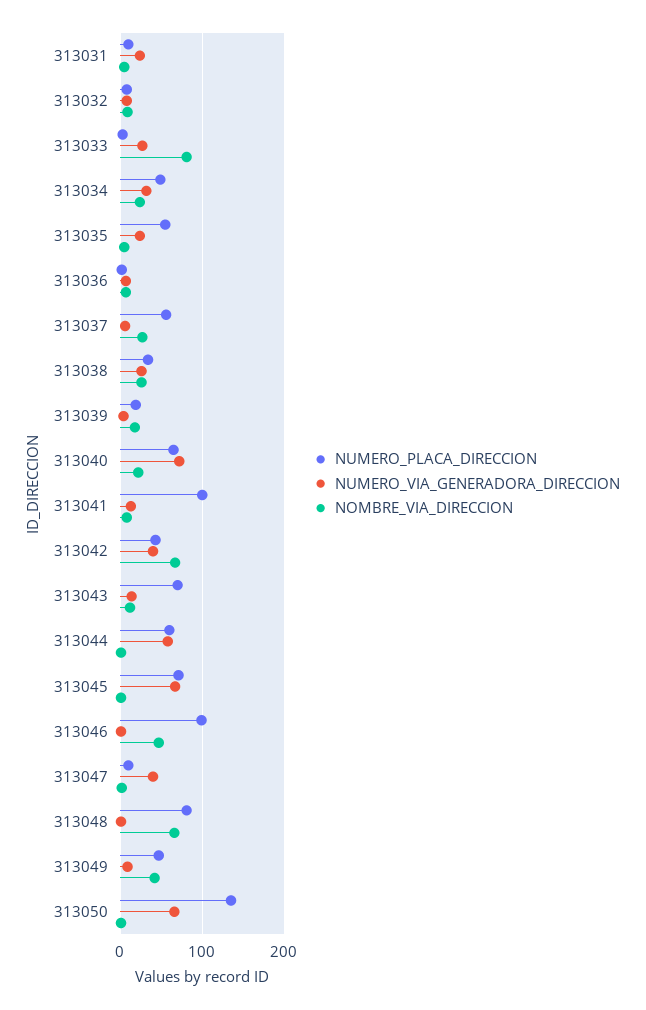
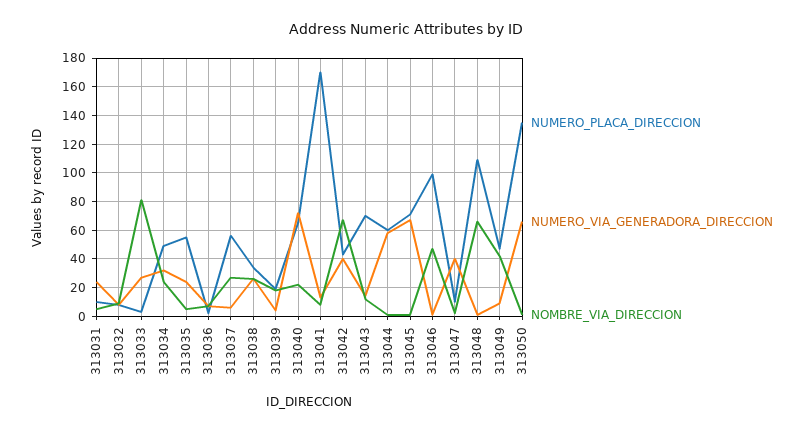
NUMERO_PLACA_DIRECCION, 313041: 100 -> 170
NUMERO_PLACA_DIRECCION, 313048: 80 -> 110

